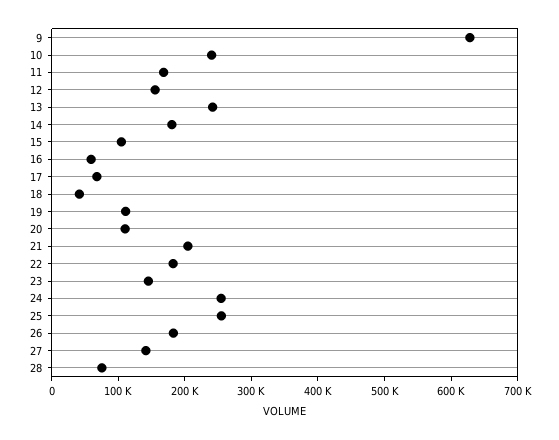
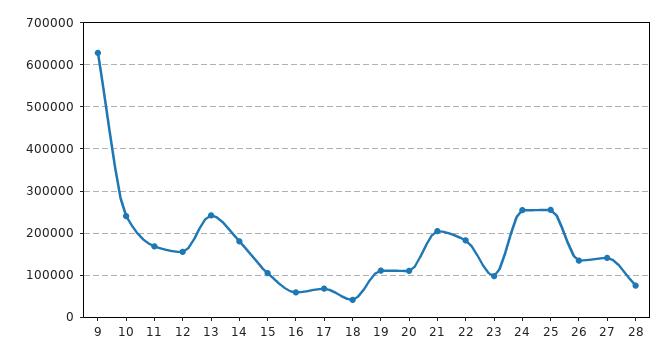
23: 140000 -> 100000
26: 180000 -> 140000

